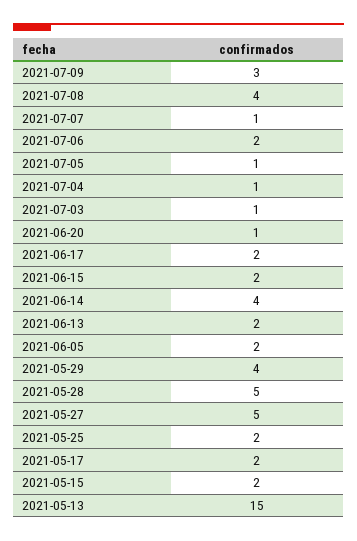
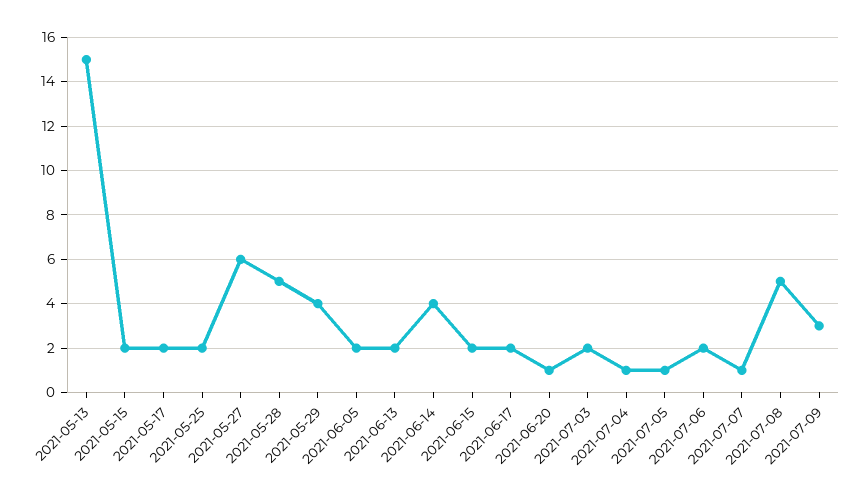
2021-07-08: 4 -> 5
2021-07-03: 1 -> 2
2021-05-27: 5 -> 6

